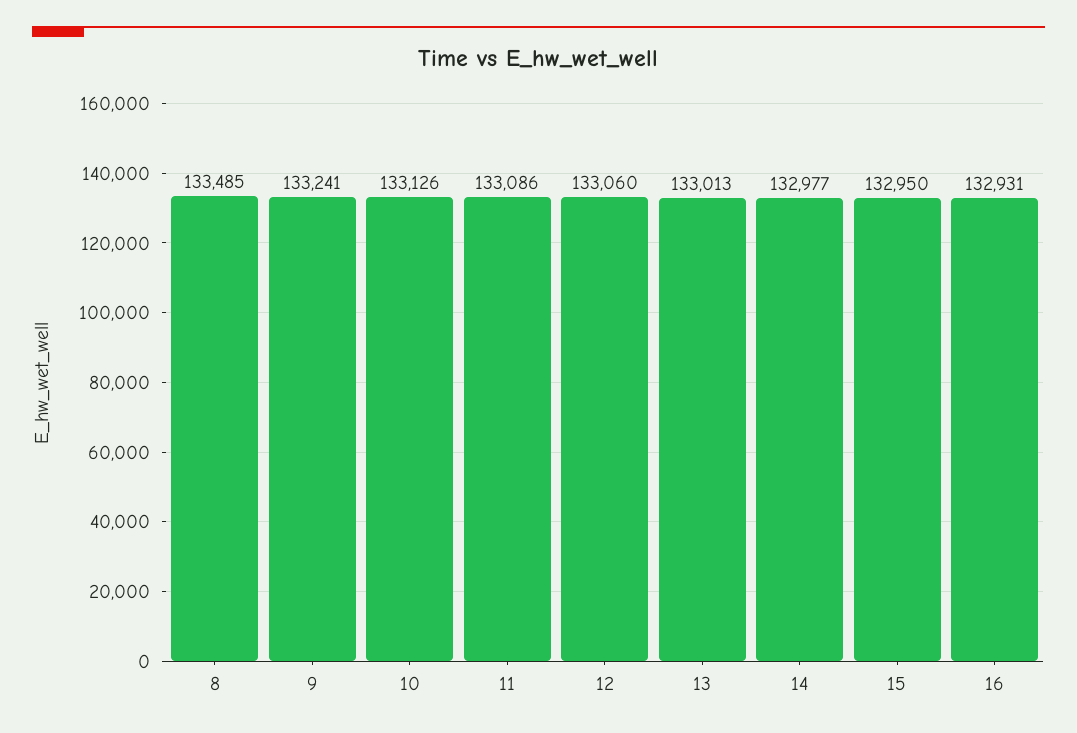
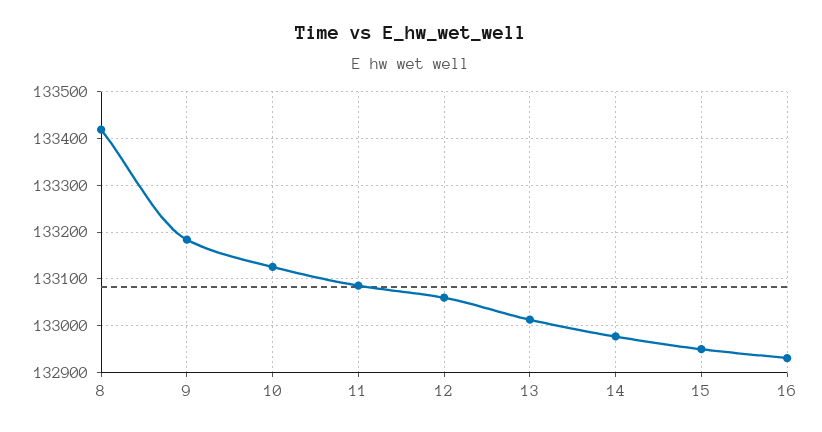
8: 133485 -> 133420
9: 133241 -> 133180

